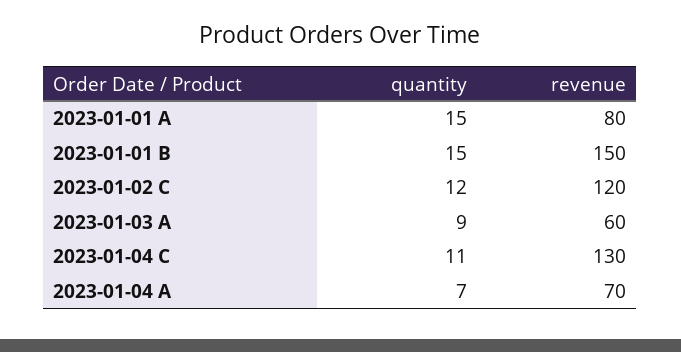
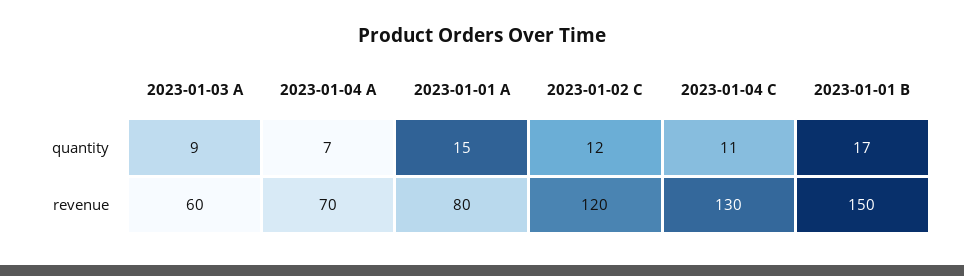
quantity, 2023-01-01 B: 15 -> 17

